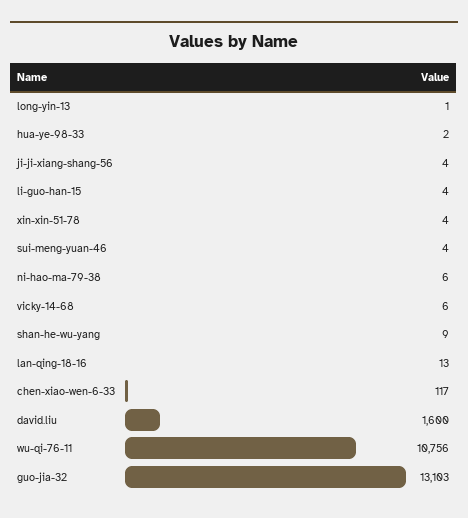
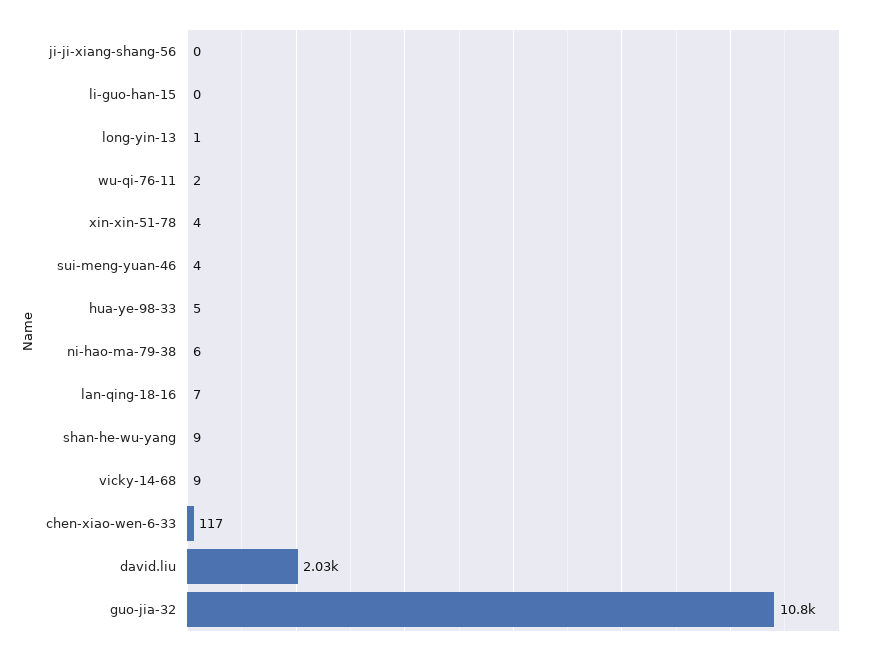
hua-ye-98-33: 2 -> 5
ji-ji-xiang-shang-56: 4 -> 0
li-guo-han-15: 4 -> 0
vicky-14-68: 6 -> 9
lan-qing-18-16: 13 -> 7
david.liu: 1600 -> 2030
wu-qi-76-11: 10756 -> 2
guo-jia-32: 13103 -> 10800

